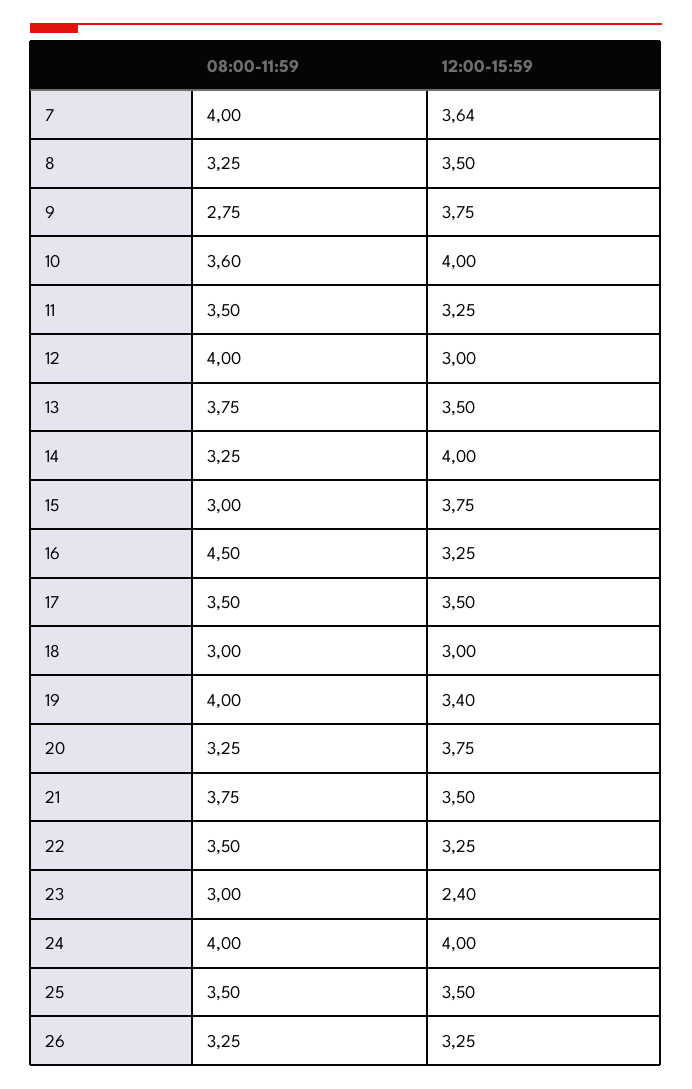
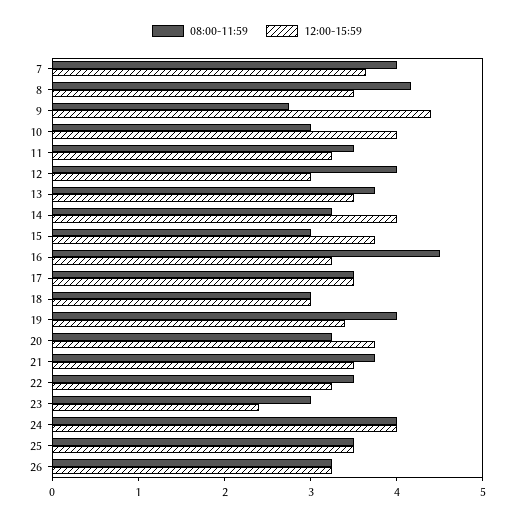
08:00-11:59, 8: 3.25 -> 4.2
12:00-15:59, 9: 3.75 -> 4.4
08:00-11:59, 10: 3.6 -> 3

